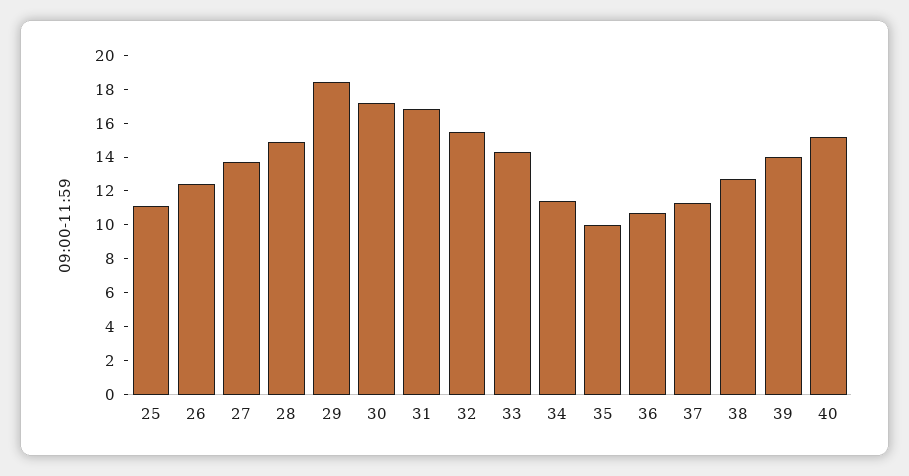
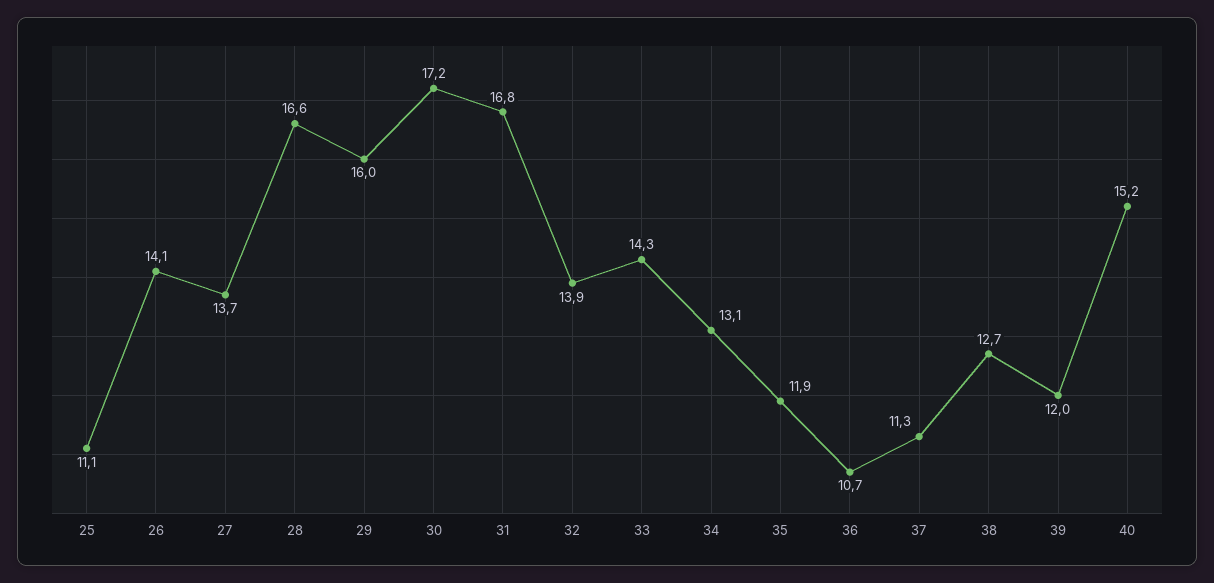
26: 12.5 -> 14.1
28: 15 -> 16.6
29: 18.5 -> 16
32: 15.5 -> 13.9
34: 11.5 -> 13.1
35: 10 -> 11.9
39: 14 -> 12

